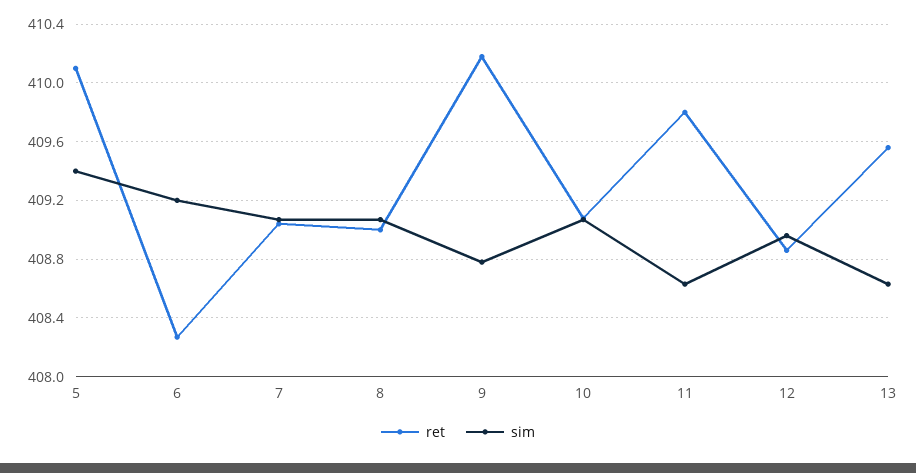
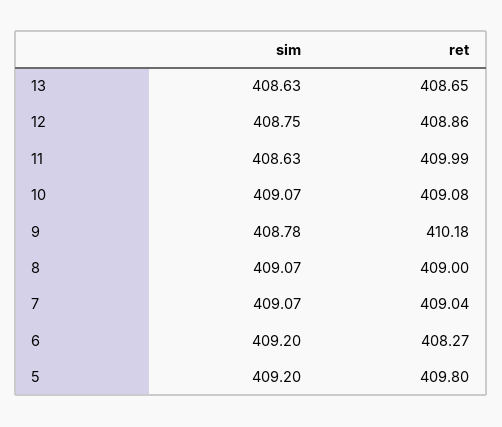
ret, 5: 410.1 -> 409.8
sim, 5: 409.4 -> 409.2
ret, 11: 409.8 -> 409.99
sim, 12: 408.95 -> 408.75
ret, 13: 409.55 -> 408.65

